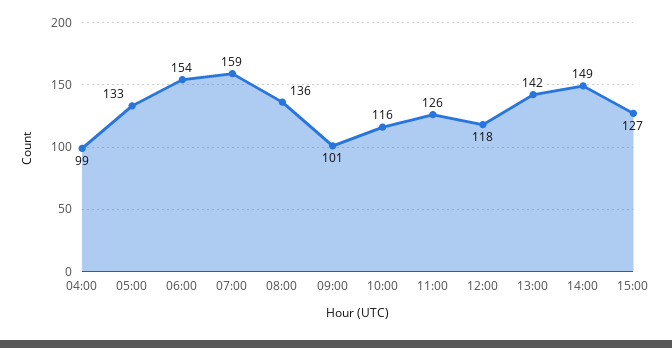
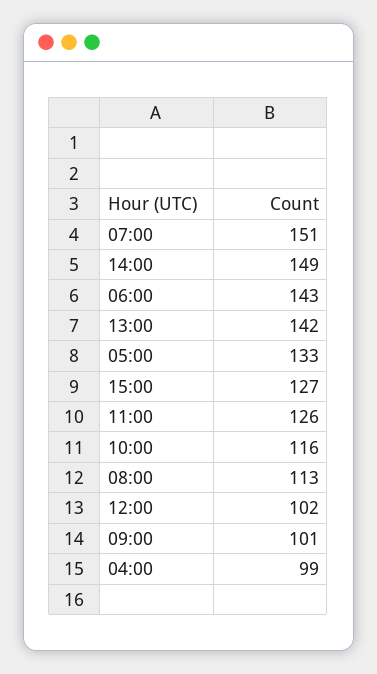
06:00: 154 -> 143
07:00: 159 -> 151
08:00: 136 -> 113
12:00: 118 -> 102

